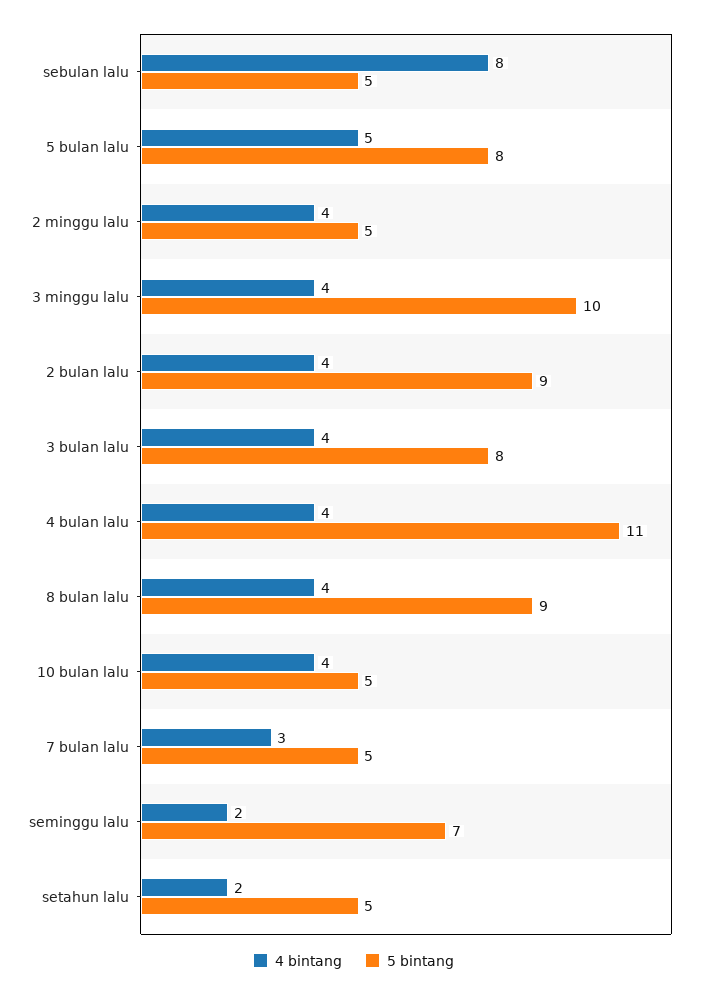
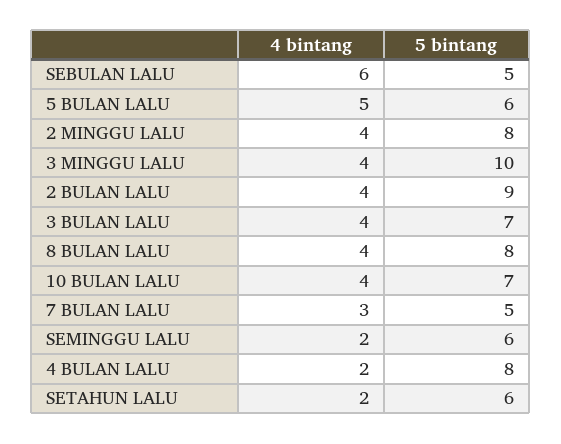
4 bintang, sebulan lalu: 8 -> 6
5 bintang, 5 bulan lalu: 8 -> 6
5 bintang, 2 minggu lalu: 5 -> 8
5 bintang, 3 bulan lalu: 8 -> 7
4 bintang, 4 bulan lalu: 4 -> 2
5 bintang, 4 bulan lalu: 11 -> 8
5 bintang, 8 bulan lalu: 9 -> 8
5 bintang, 10 bulan lalu: 5 -> 7
5 bintang, seminggu lalu: 7 -> 6
5 bintang, setahun lalu: 5 -> 6

